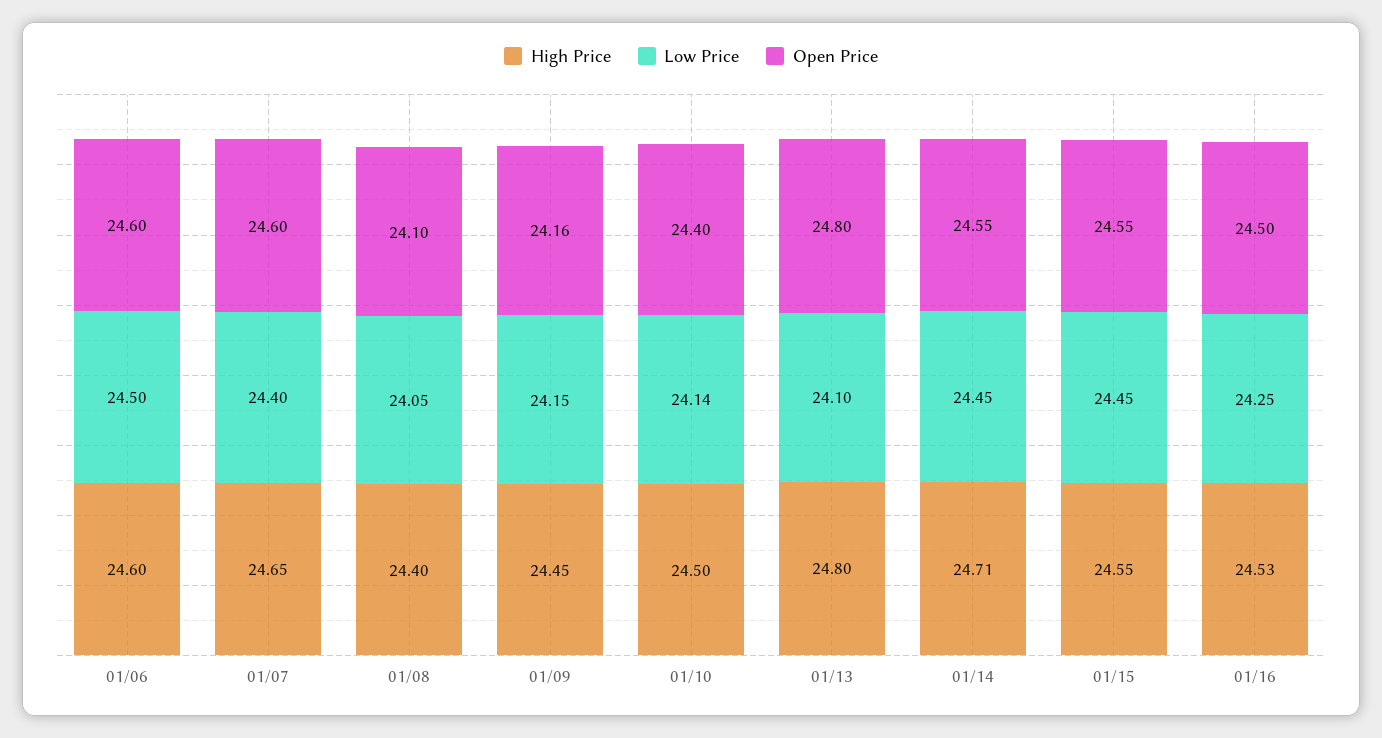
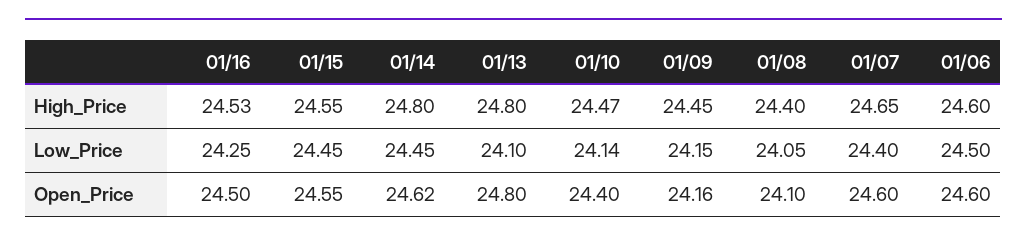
High Price, 01/10: 24.5 -> 24.47
High Price, 01/14: 24.71 -> 24.8
Open Price, 01/14: 24.55 -> 24.62

